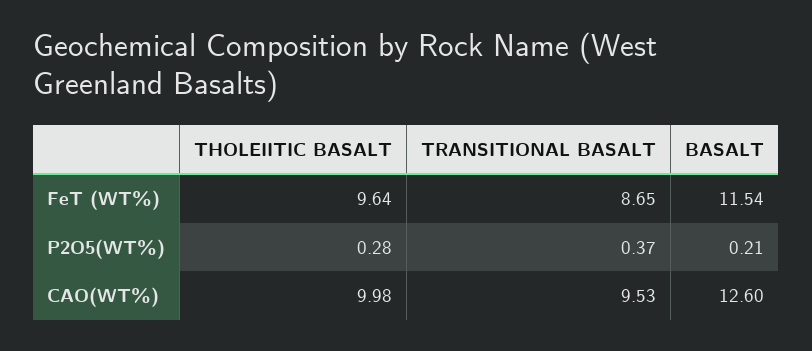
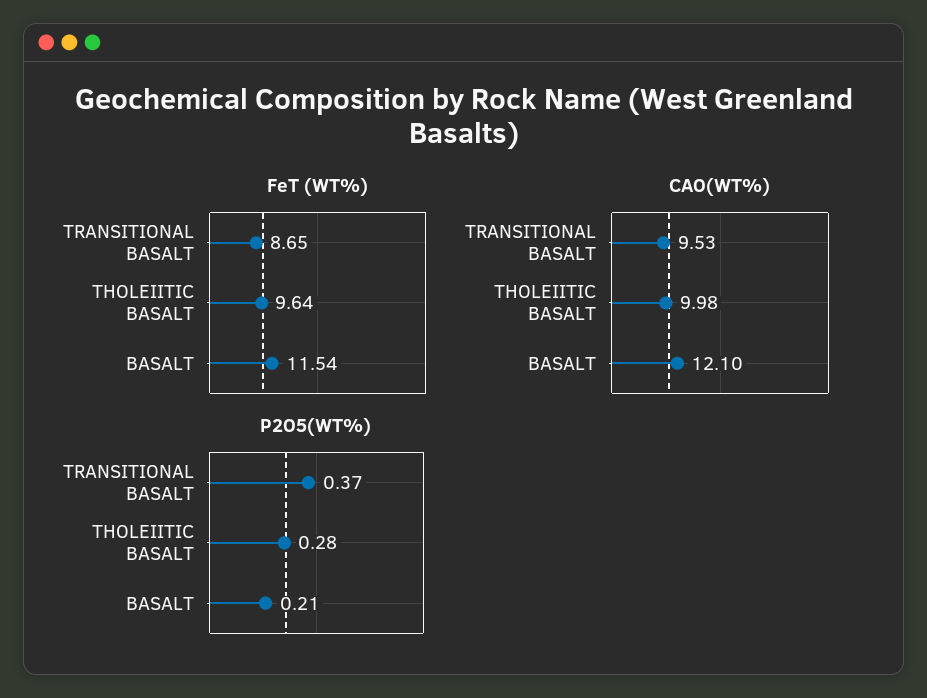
CAO(WT%), BASALT: 12.6 -> 12.1

